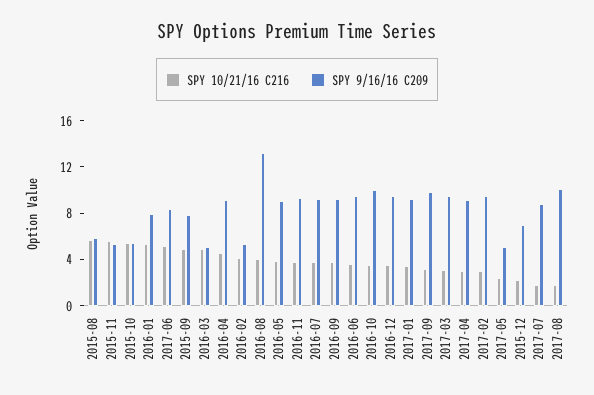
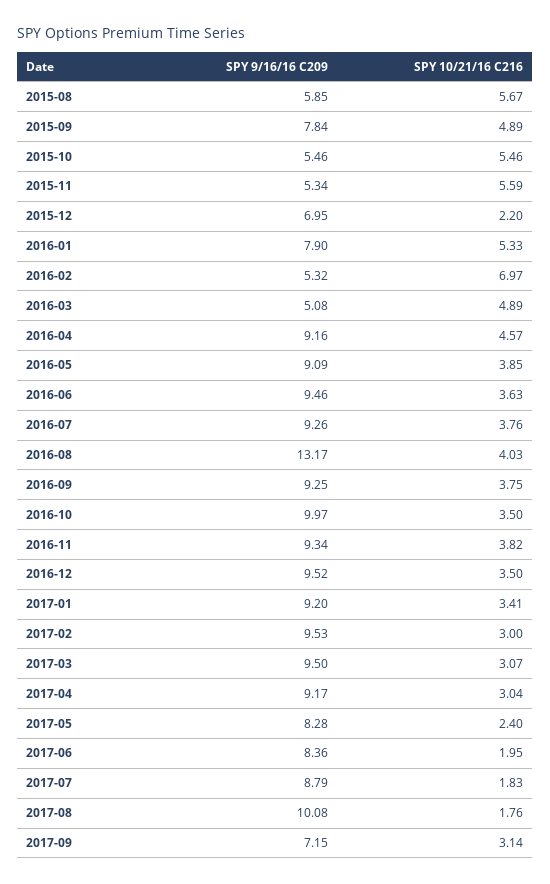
SPY 10/21/16 C216, 2017-06: 5 -> 1.95
SPY 10/21/16 C216, 2016-02: 4 -> 6.97
SPY 9/16/16 C209, 2017-09: 10 -> 7.15
SPY 9/16/16 C209, 2017-05: 5 -> 8.28

